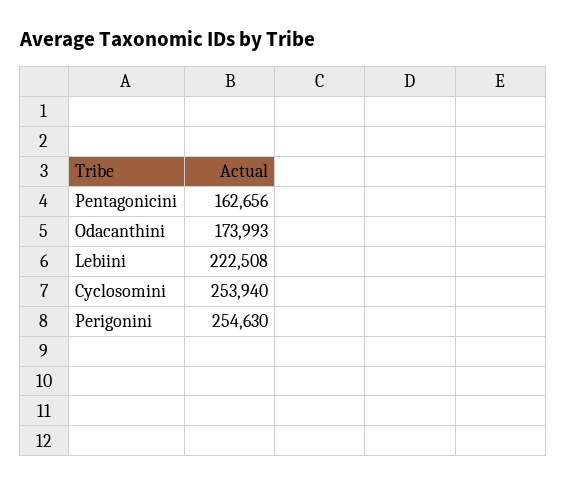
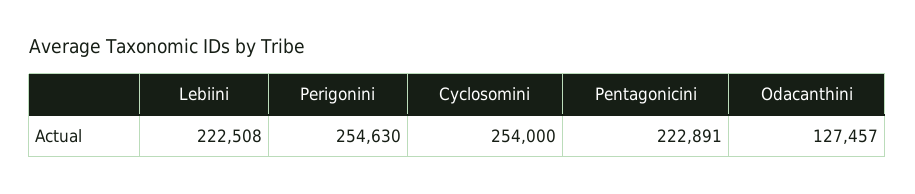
Pentagonicini: 162656 -> 222891
Odacanthini: 173993 -> 127457
Cyclosomini: 253940 -> 254000

